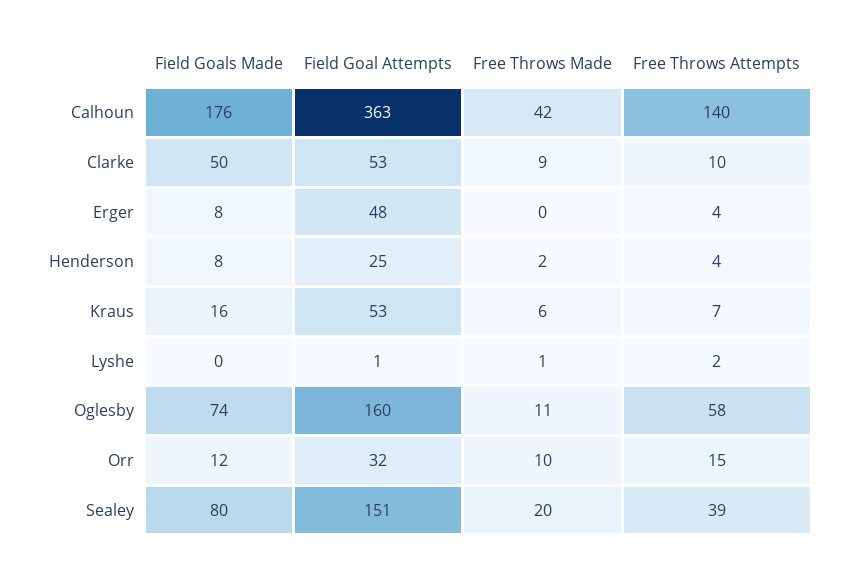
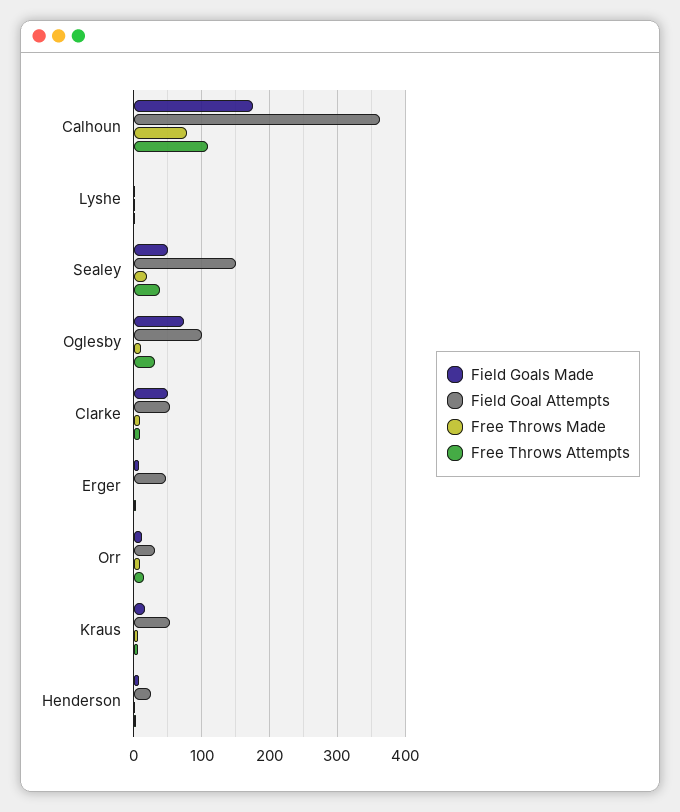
Free Throws Made, Calhoun: 42 -> 80
Free Throws Attempts, Calhoun: 140 -> 110
Field Goal Attempts, Oglesby: 160 -> 100
Free Throws Attempts, Oglesby: 58 -> 30
Field Goals Made, Sealey: 80 -> 50

